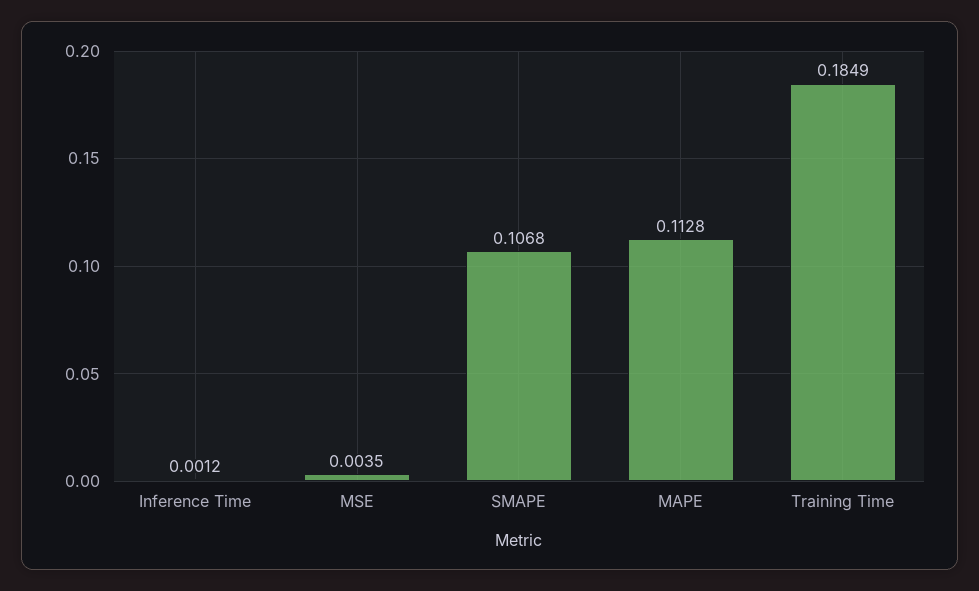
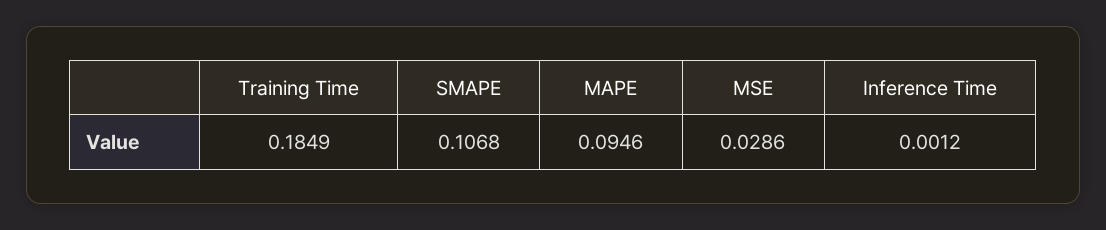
MSE: 0.0035 -> 0.0286
MAPE: 0.1128 -> 0.0946

